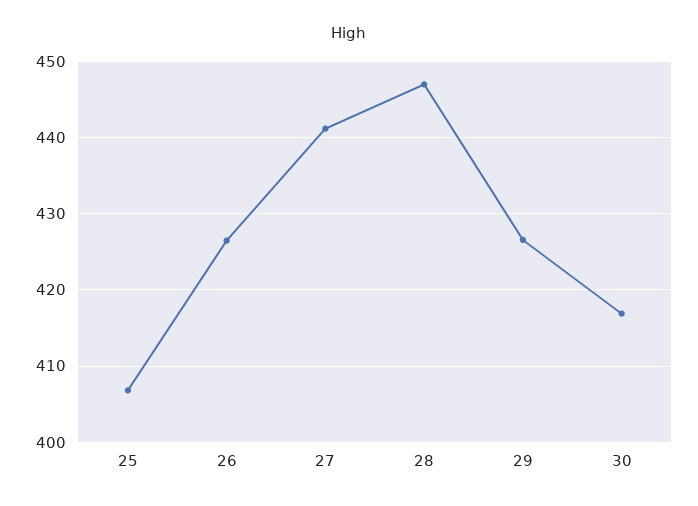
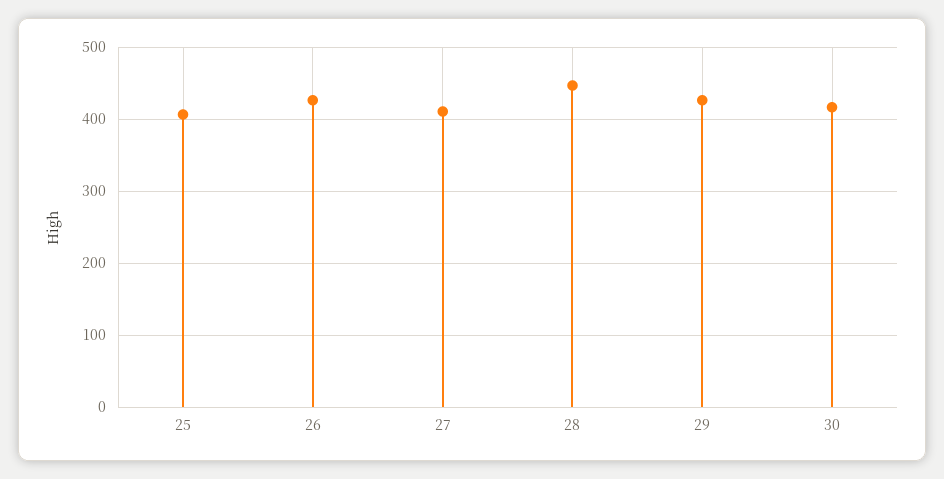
27: 441 -> 410

